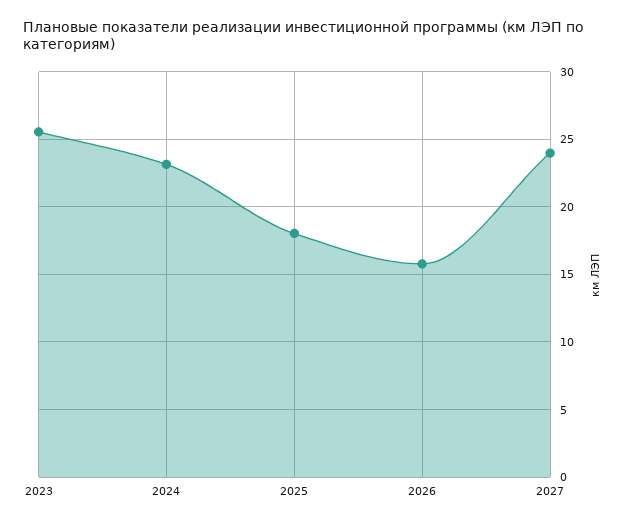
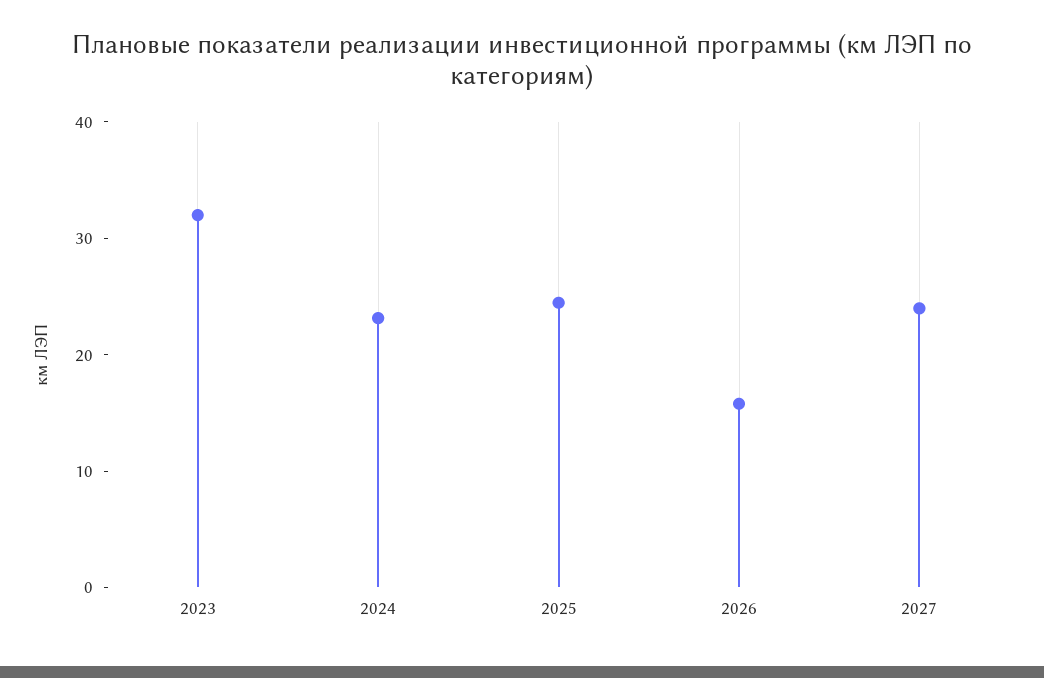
2023: 25.5 -> 32
2025: 18 -> 24

